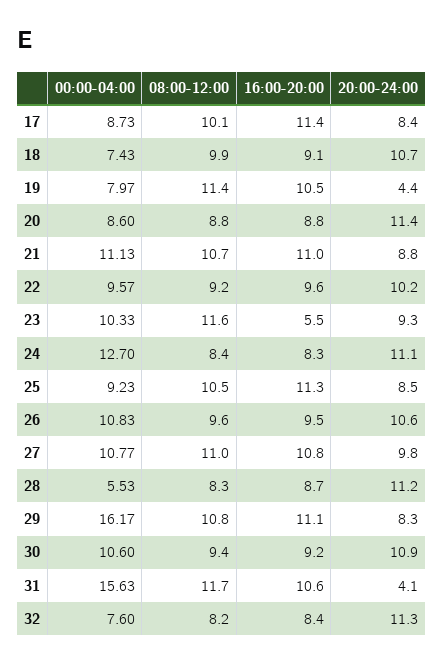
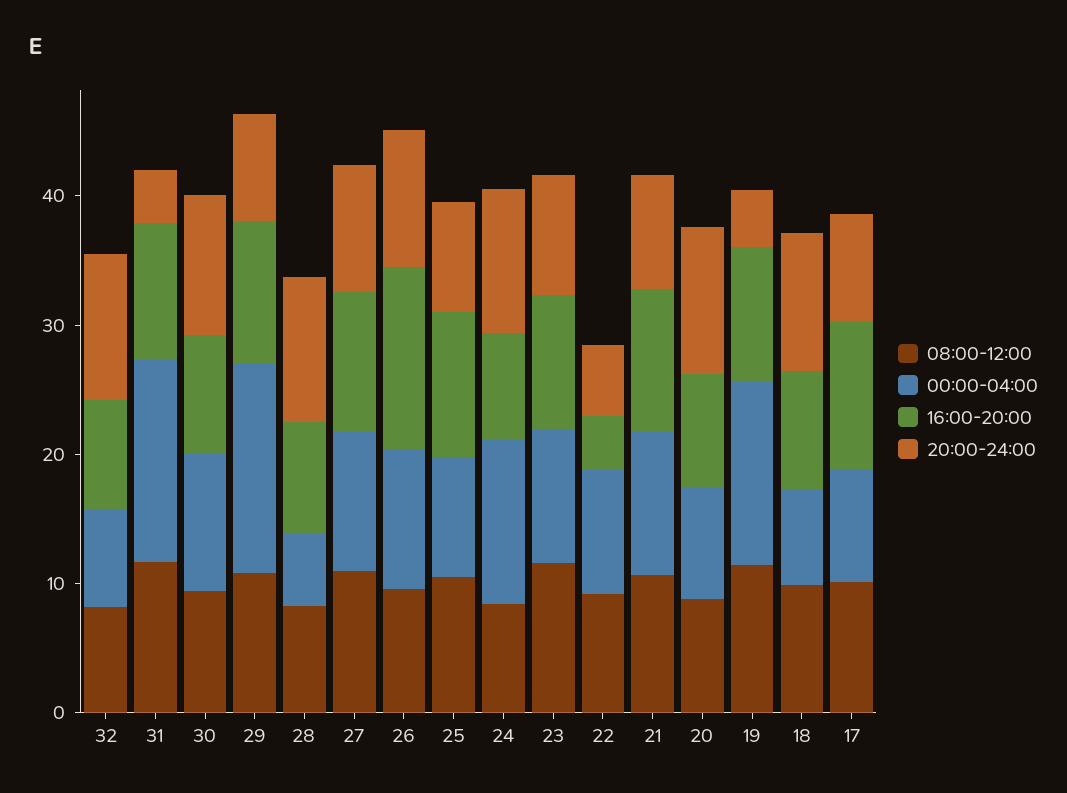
00:00-04:00, 19: 7.97 -> 14
16:00-20:00, 22: 9.6 -> 4
20:00-24:00, 22: 10.2 -> 6
16:00-20:00, 23: 5.5 -> 10
16:00-20:00, 26: 9.5 -> 14

